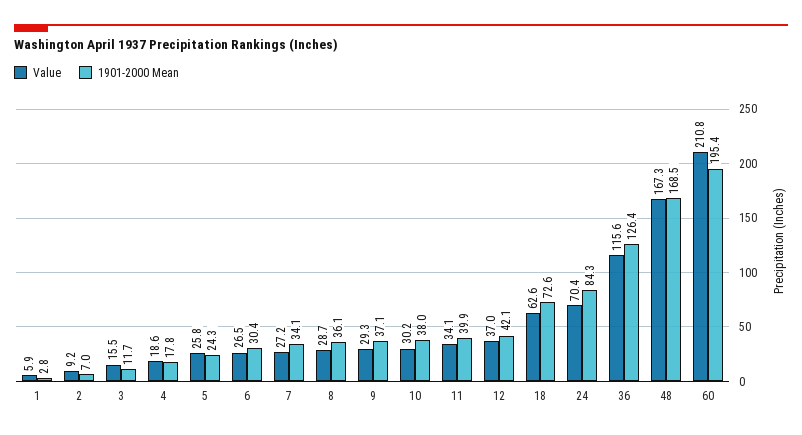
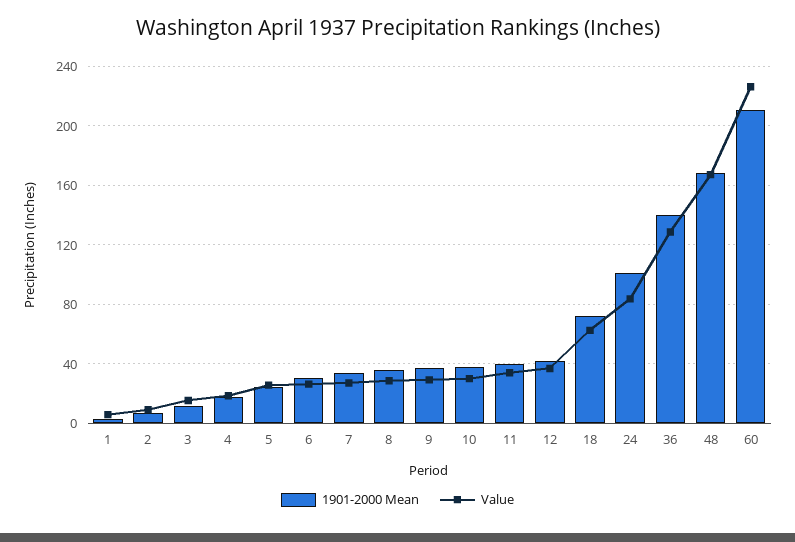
Value, 24: 70.4 -> 85
1901-2000 Mean, 24: 84.3 -> 100
Value, 36: 115.6 -> 130
1901-2000 Mean, 36: 126.4 -> 140
Value, 60: 210.8 -> 225
1901-2000 Mean, 60: 195.4 -> 210

